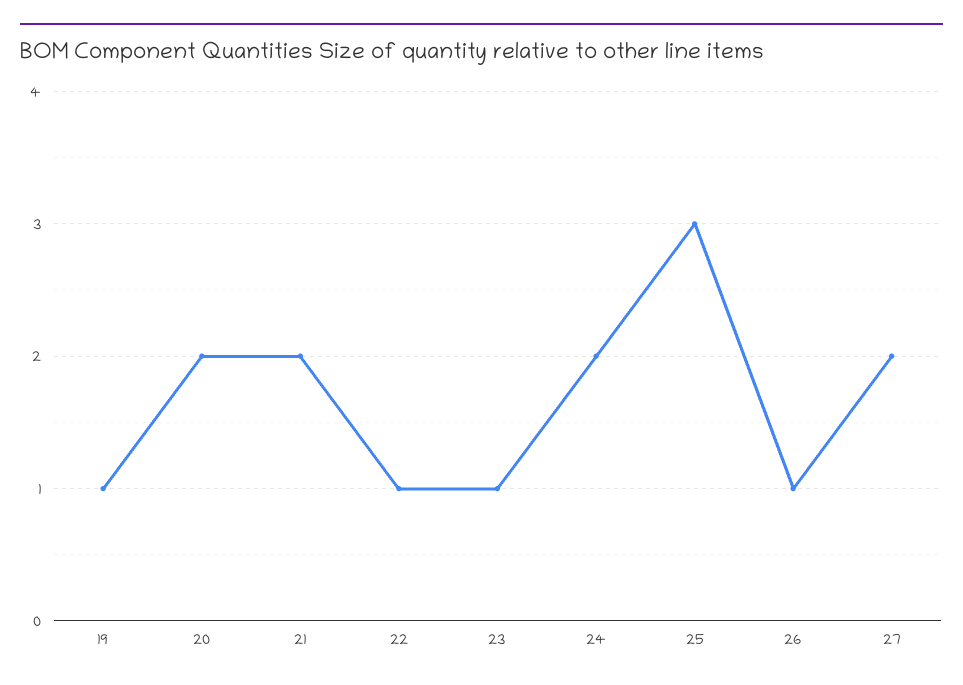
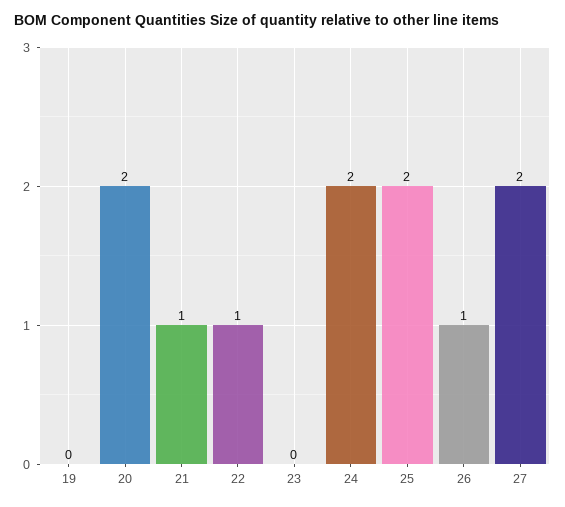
19: 1 -> 0
21: 2 -> 1
23: 1 -> 0
25: 3 -> 2

